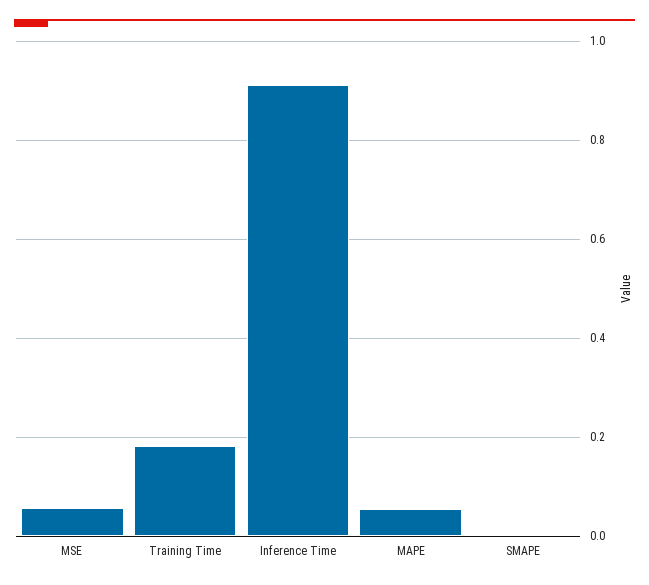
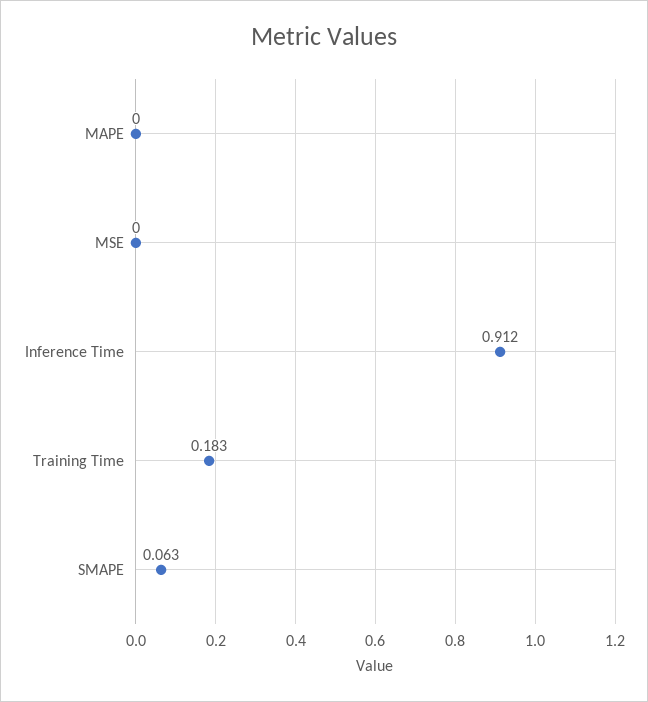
MSE: 0.06 -> 0
MAPE: 0.06 -> 0
SMAPE: 0 -> 0.063

